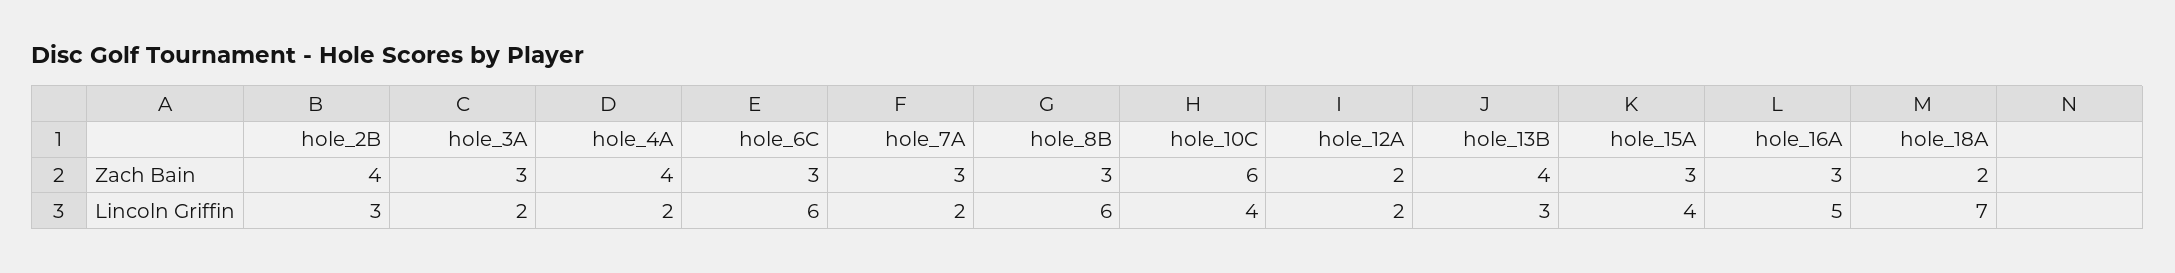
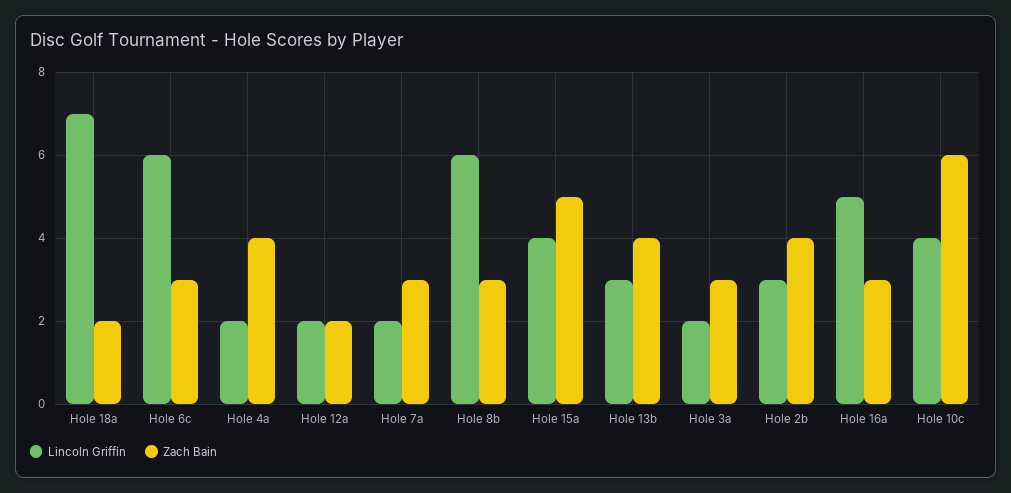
Zach Bain, hole_15A: 3 -> 5

